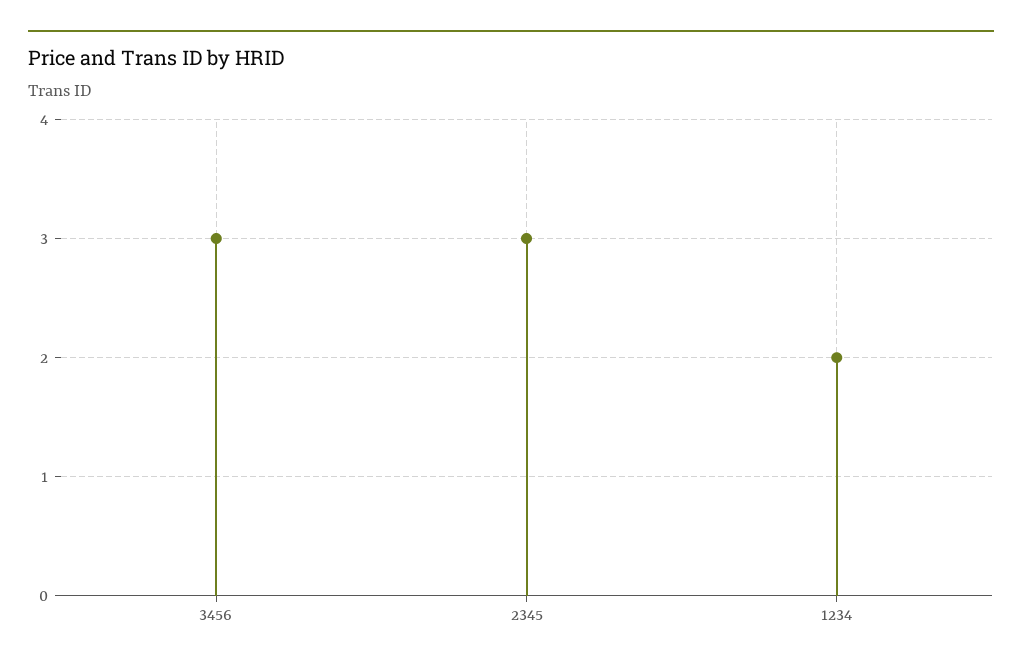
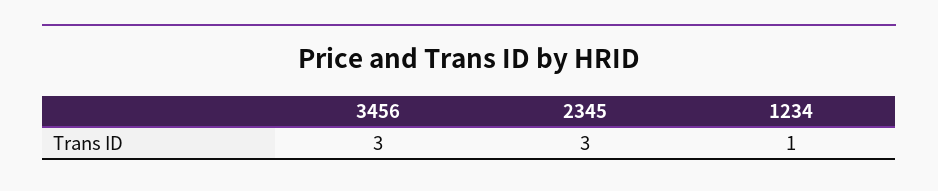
1234: 2 -> 1

